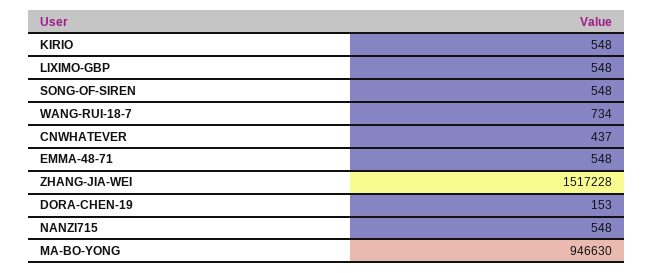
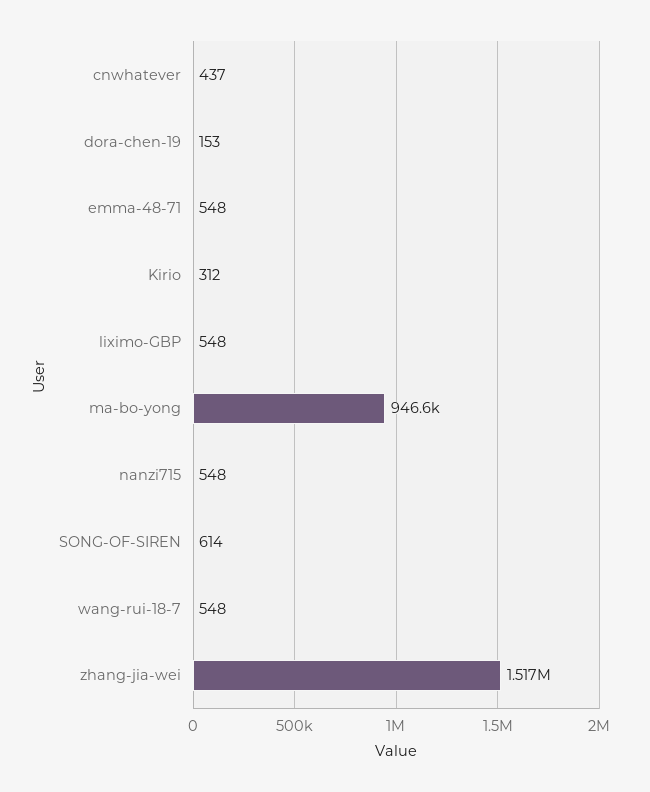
KIRIO: 548 -> 312
SONG-OF-SIREN: 548 -> 614
WANG-RUI-18-7: 734 -> 548

